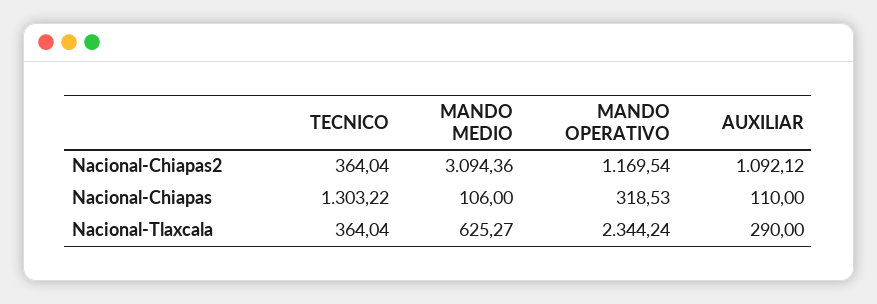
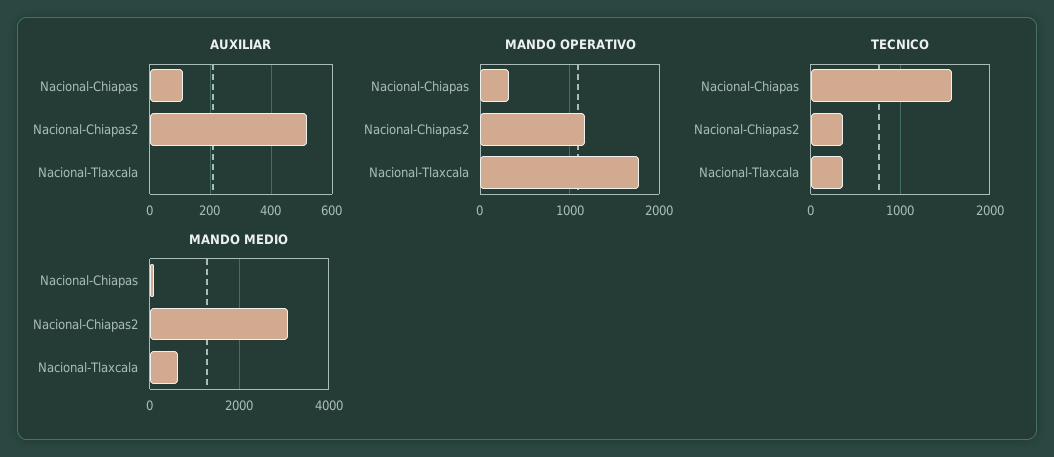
AUXILIAR, Nacional-Chiapas2: 1092.12 -> 520
TECNICO, Nacional-Chiapas: 1303.22 -> 1600
MANDO OPERATIVO, Nacional-Tlaxcala: 2344.24 -> 1800
AUXILIAR, Nacional-Tlaxcala: 290 -> 0

